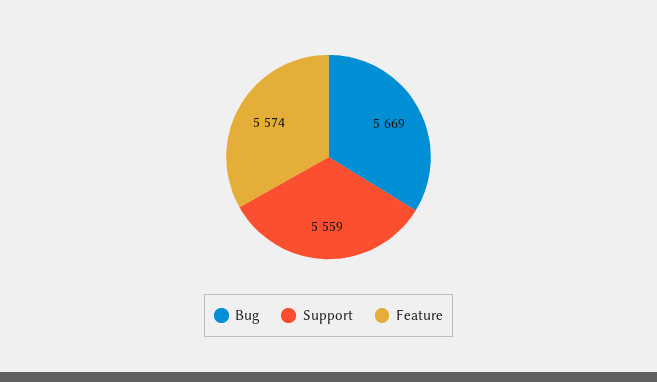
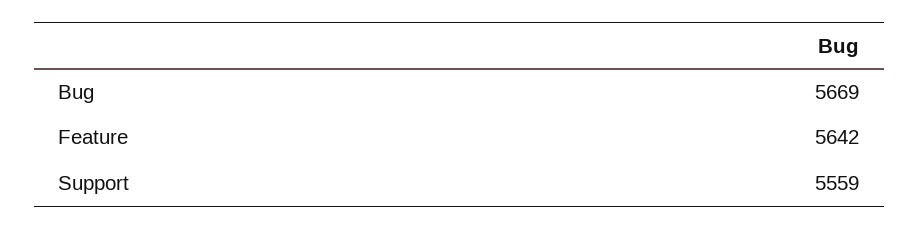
Feature: 5574 -> 5642

